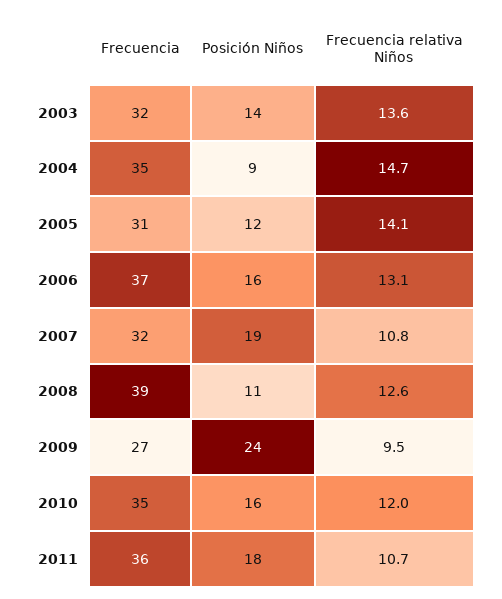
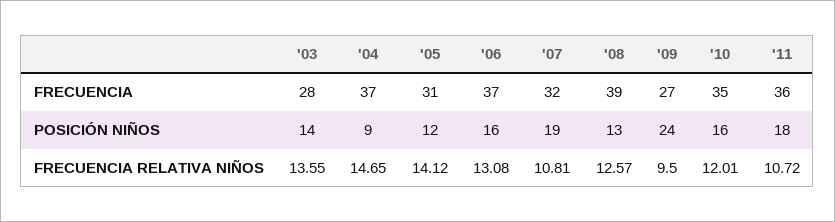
Frecuencia, 2003: 32 -> 28
Frecuencia, 2004: 35 -> 37
Posición Niños, 2008: 11 -> 13

